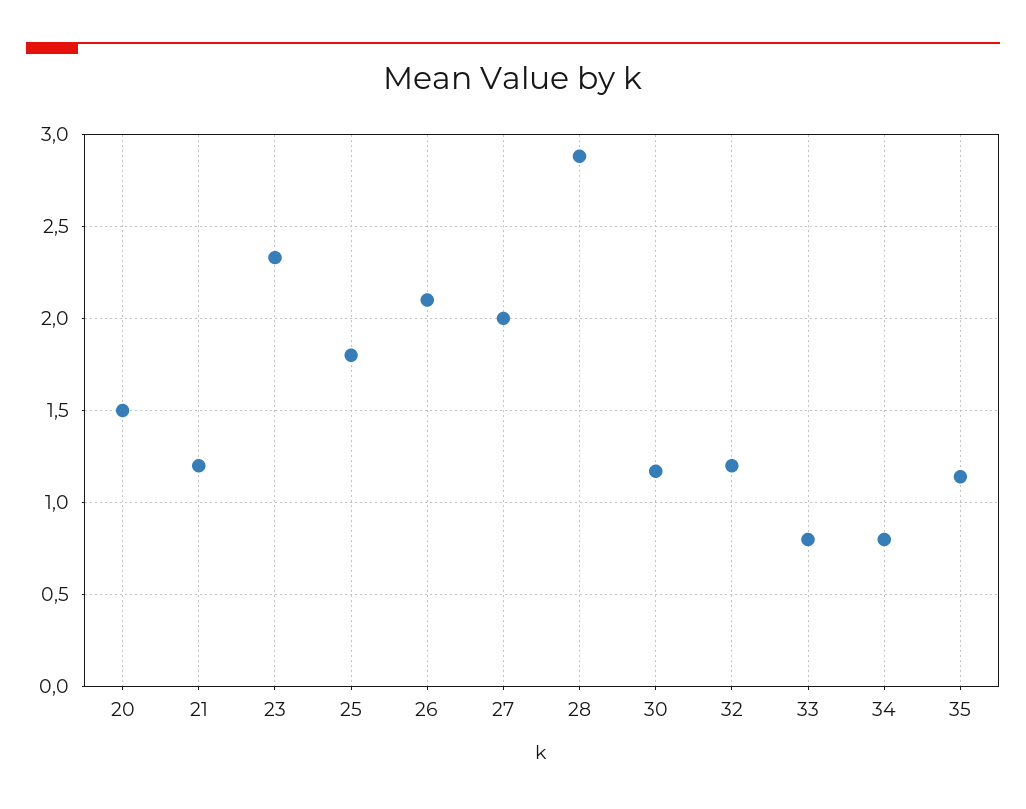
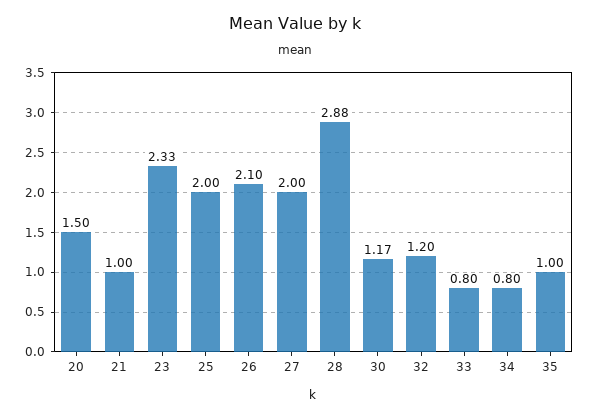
21: 1.2 -> 1
25: 1.8 -> 2
35: 1.15 -> 1

